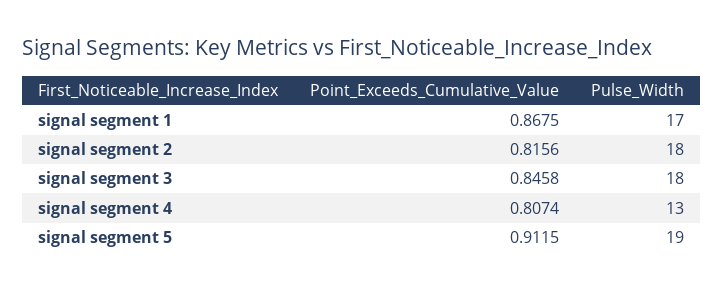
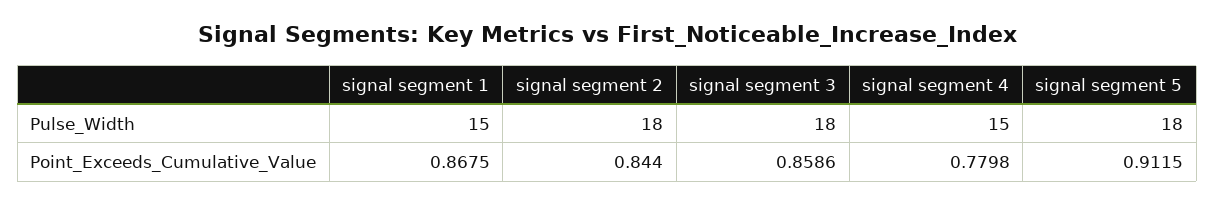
Pulse_Width, signal segment 1: 17 -> 15
Point_Exceeds_Cumulative_Value, signal segment 2: 0.8156 -> 0.844
Point_Exceeds_Cumulative_Value, signal segment 3: 0.8458 -> 0.8586
Point_Exceeds_Cumulative_Value, signal segment 4: 0.8074 -> 0.7798
Pulse_Width, signal segment 4: 13 -> 15
Pulse_Width, signal segment 5: 19 -> 18

